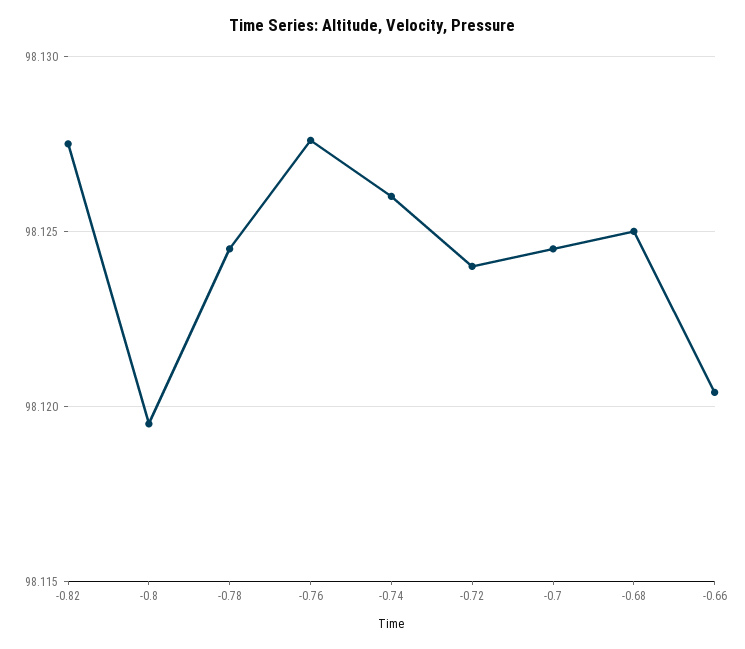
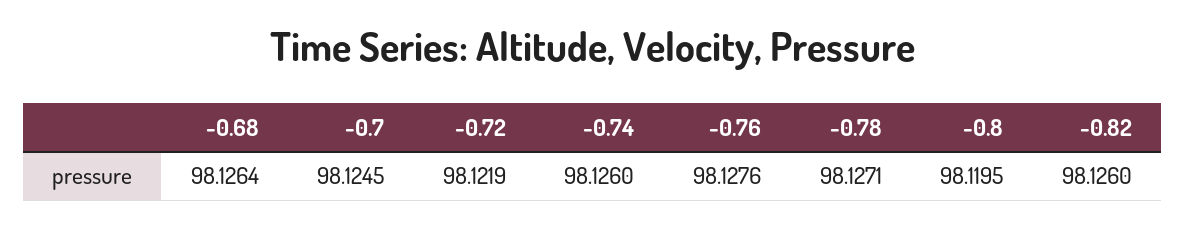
-0.82: 98.1275 -> 98.126
-0.78: 98.1245 -> 98.1271
-0.72: 98.124 -> 98.1219
-0.68: 98.125 -> 98.1264
-0.66: 98.1205 -> none

